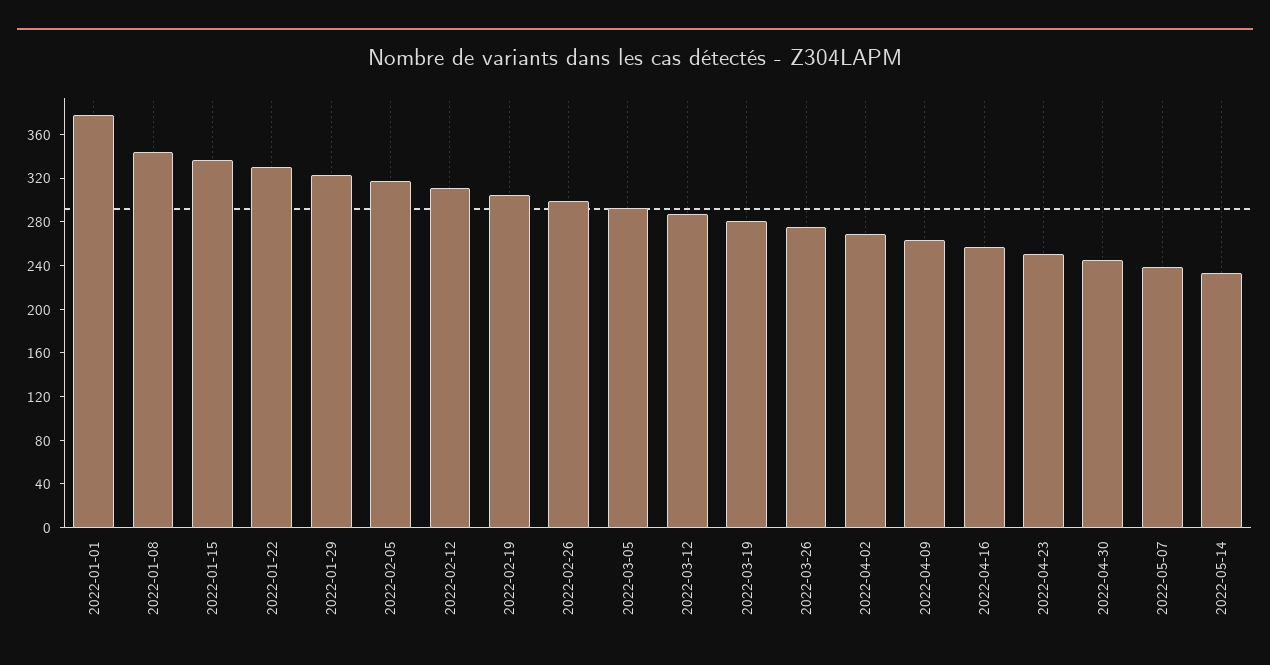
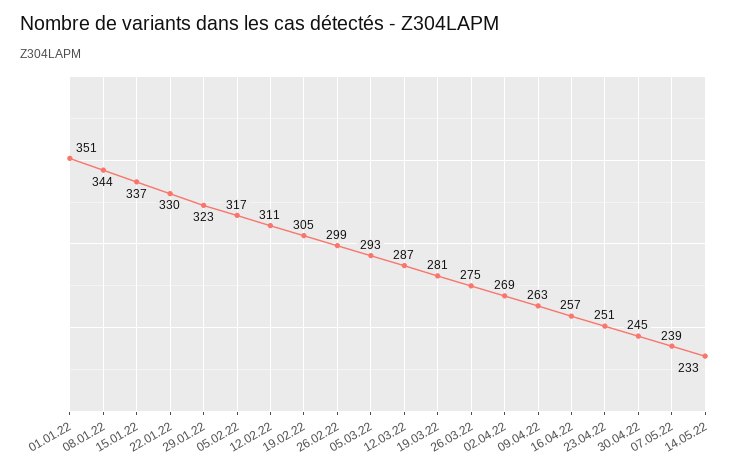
2022-01-01: 380 -> 351

